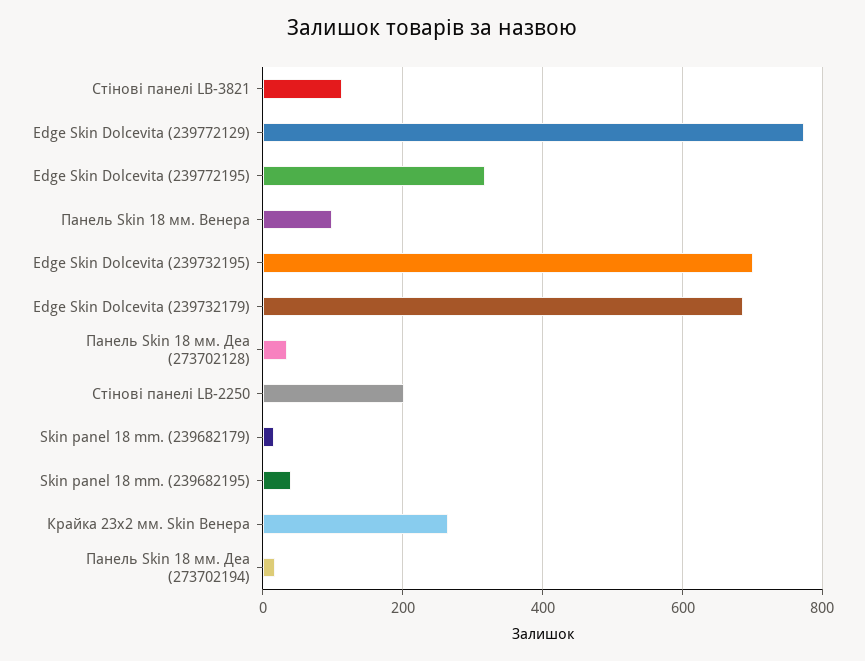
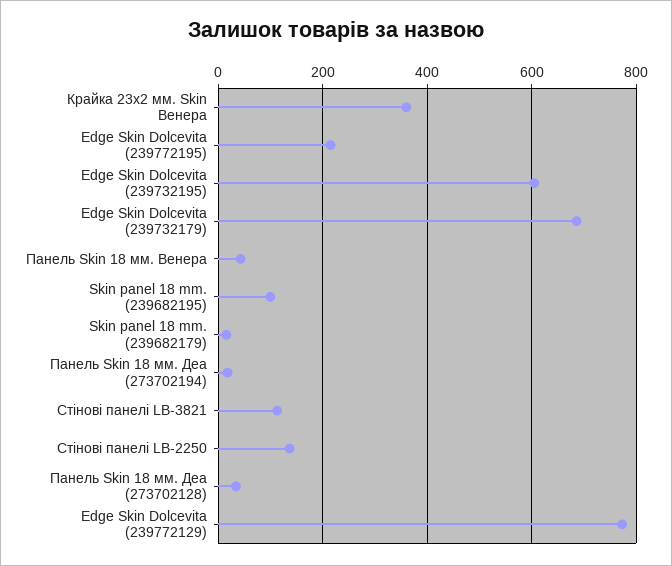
Edge Skin Dolcevita (239772195): 320 -> 220
Панель Skin 18 мм. Венера: 100 -> 40
Edge Skin Dolcevita (239732195): 700 -> 600
Стінові панелі LB-2250: 200 -> 140
Skin panel 18 mm. (239682195): 40 -> 100
Крайка 23x2 мм. Skin Венера: 260 -> 360

